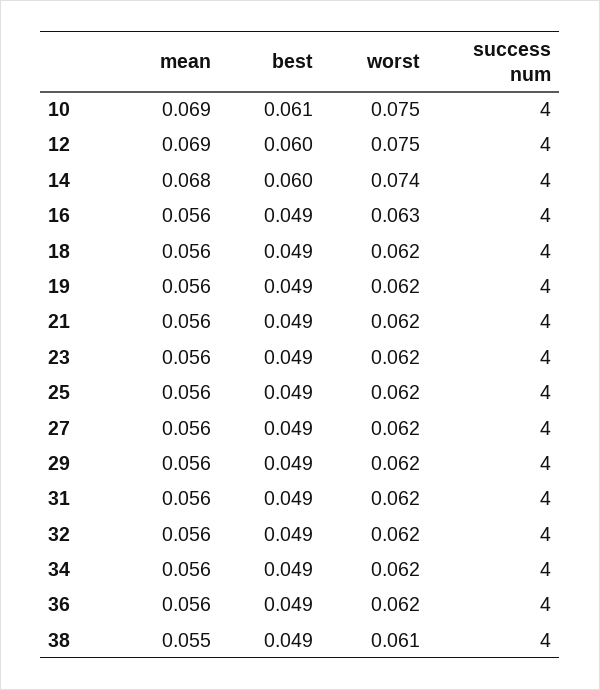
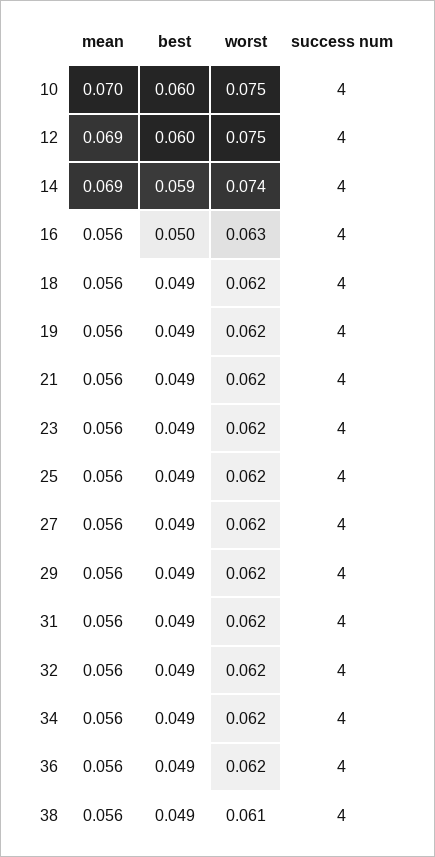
mean, 10: 0.069 -> 0.07
best, 10: 0.061 -> 0.06
mean, 14: 0.068 -> 0.069
best, 14: 0.06 -> 0.059
best, 16: 0.049 -> 0.05
mean, 38: 0.055 -> 0.056

